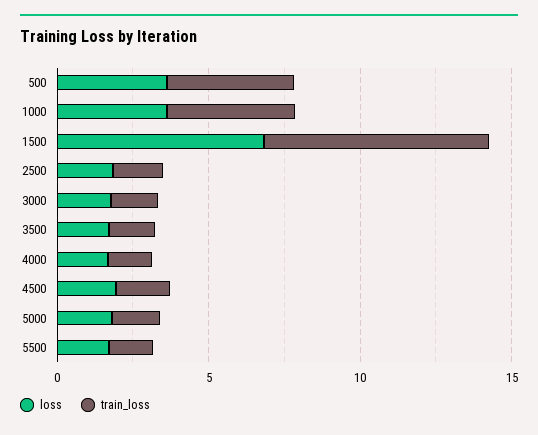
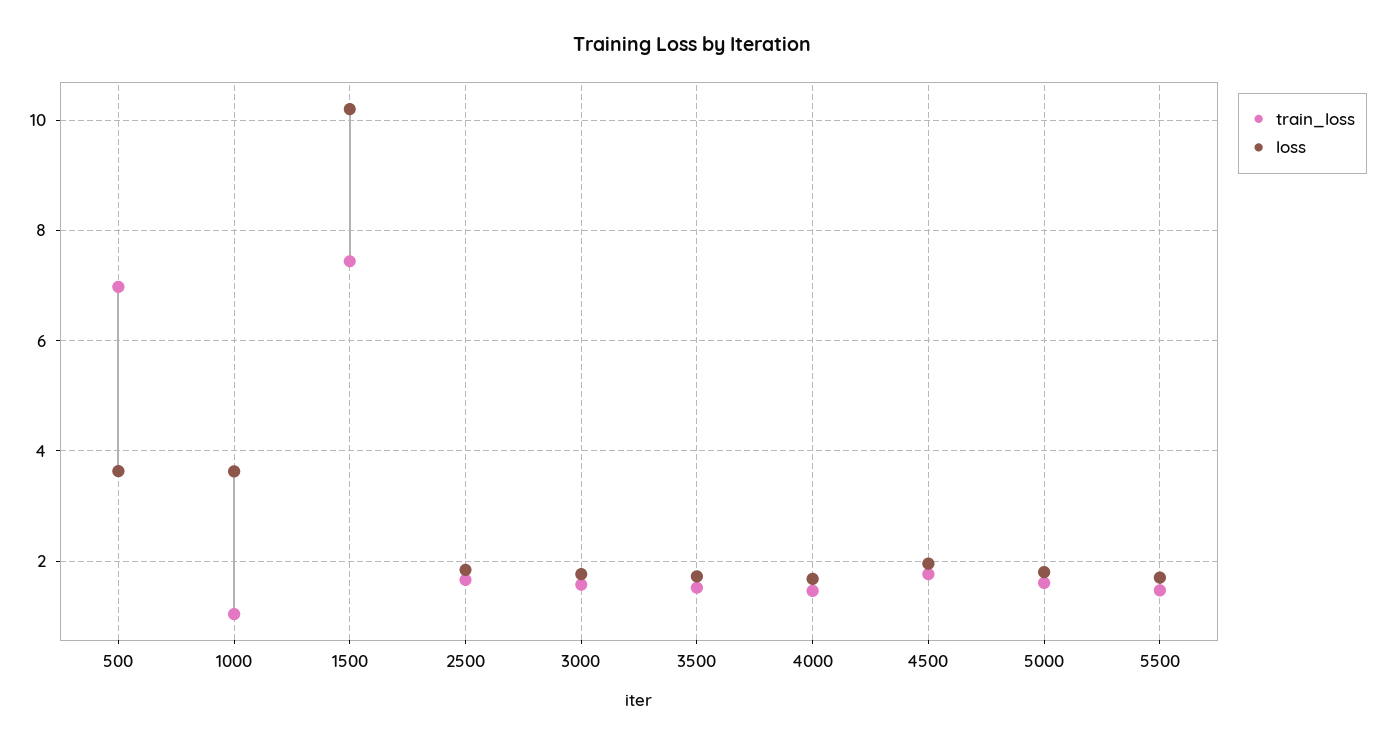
train_loss, 500: 4 -> 7
train_loss, 1000: 4 -> 1
loss, 1500: 7 -> 10.2

